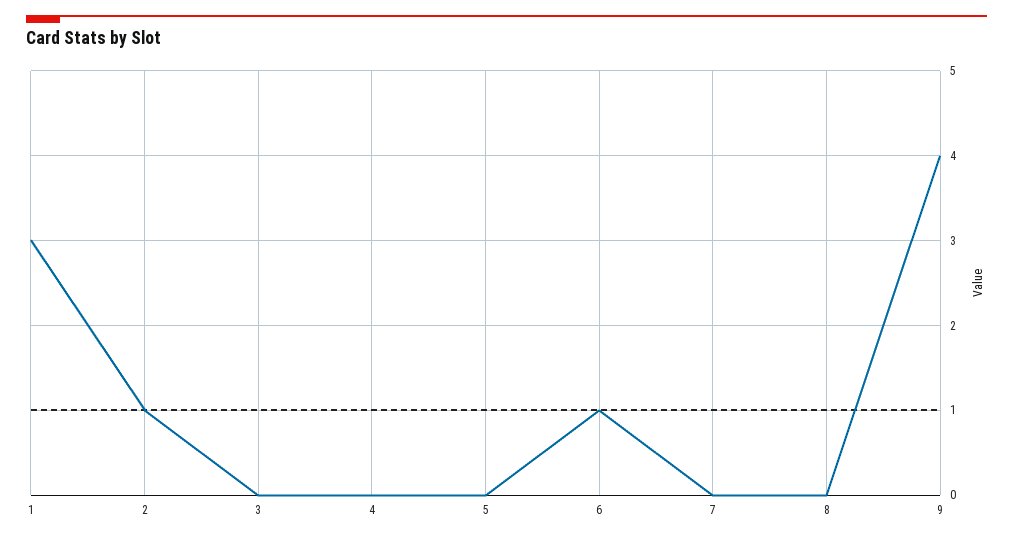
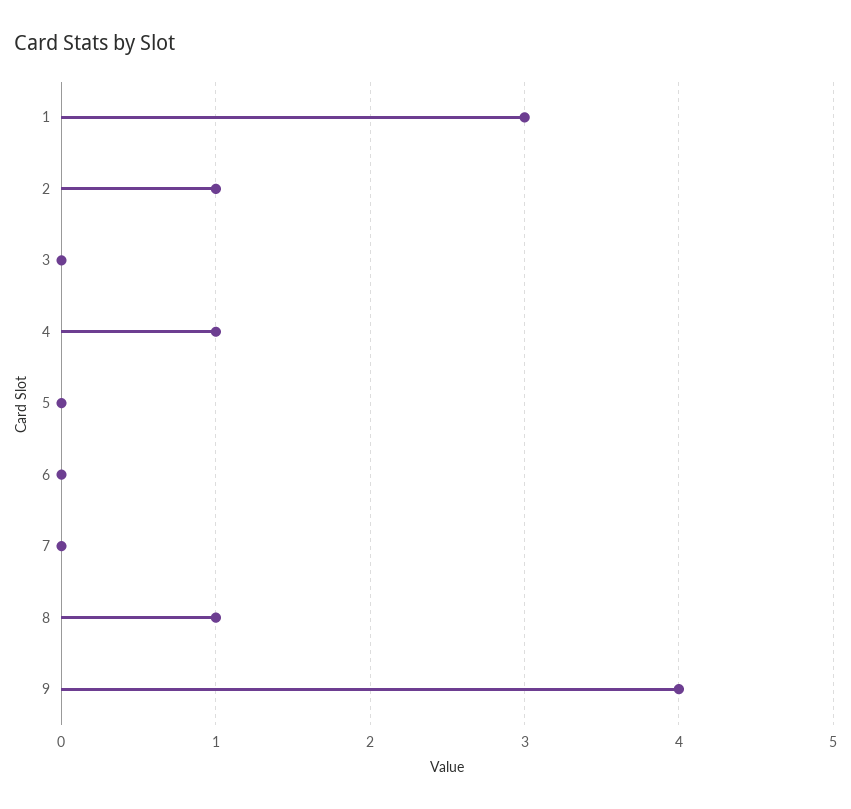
4: 0 -> 1
6: 1 -> 0
8: 0 -> 1

